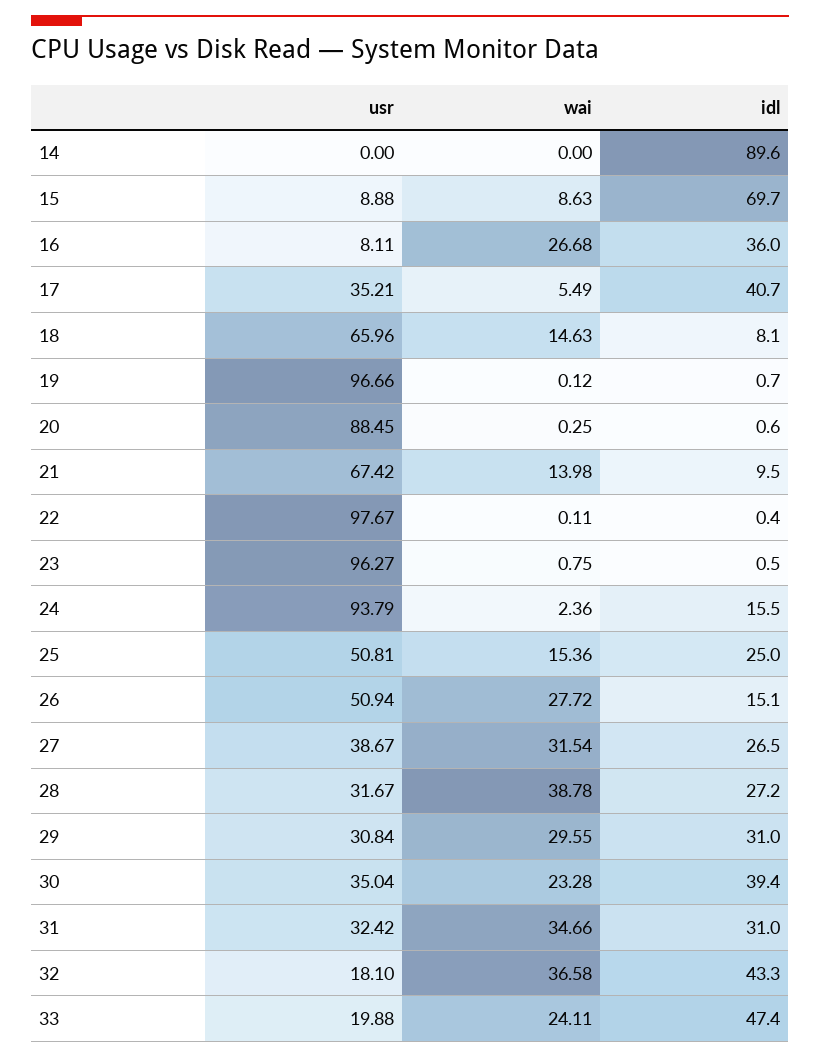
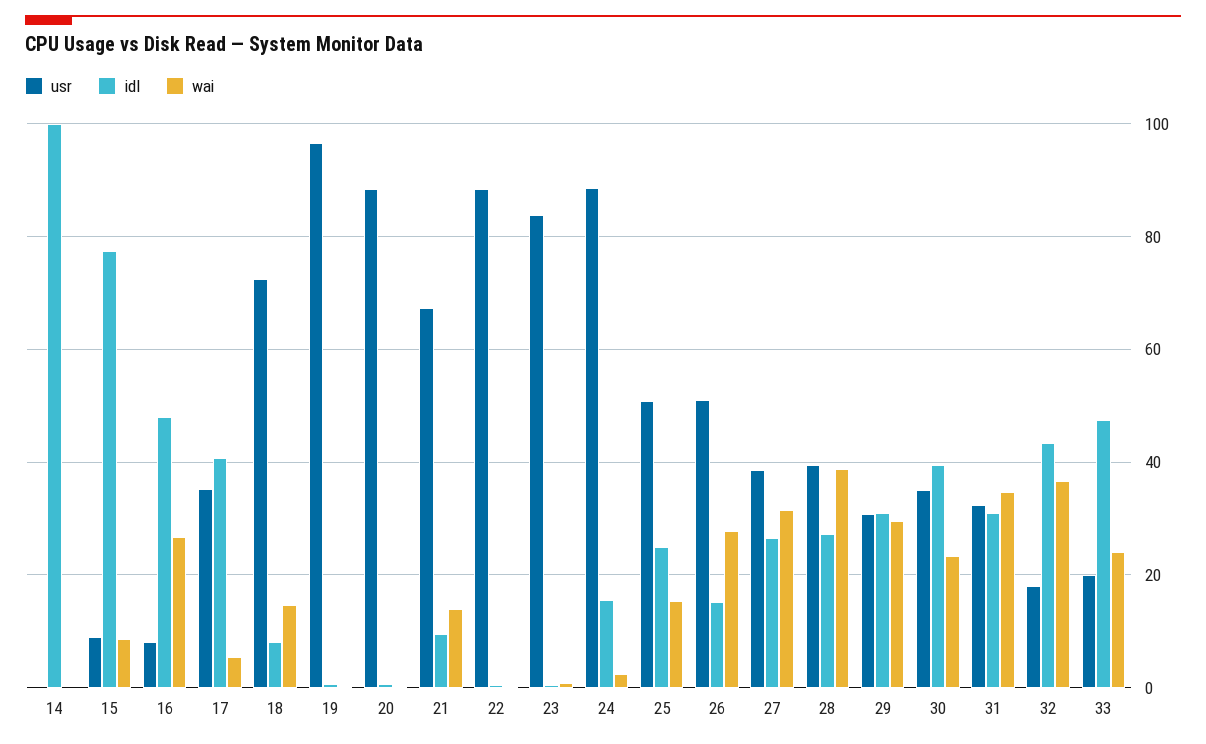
idl, 14: 89.6 -> 100
idl, 15: 69.7 -> 78
idl, 16: 36 -> 48
usr, 18: 65.96 -> 72
usr, 22: 97.67 -> 88
usr, 23: 96.27 -> 84
usr, 24: 93.79 -> 88
usr, 28: 31.67 -> 40

